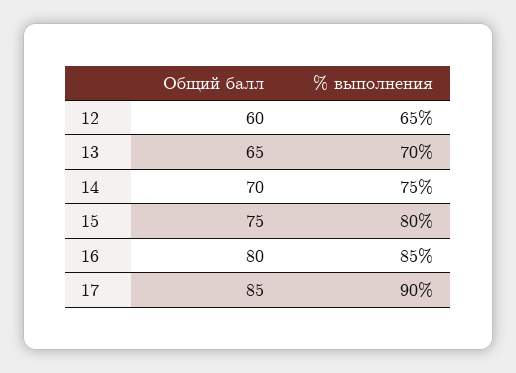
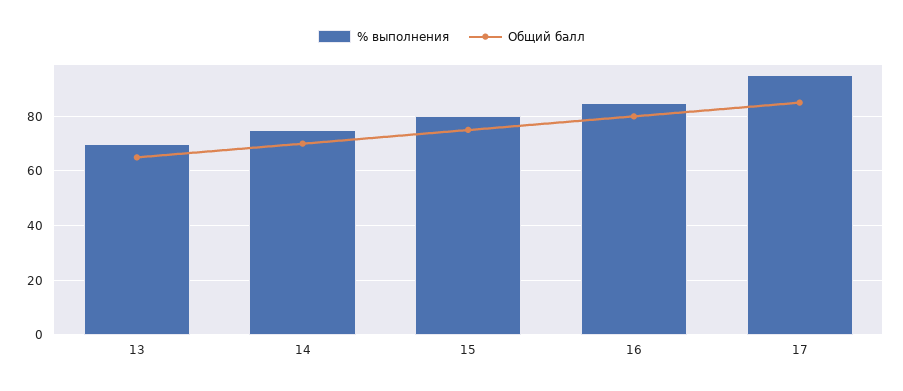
Общий балл, 12: 60 -> none
% выполнения, 12: 65 -> none
% выполнения, 17: 90 -> 95

